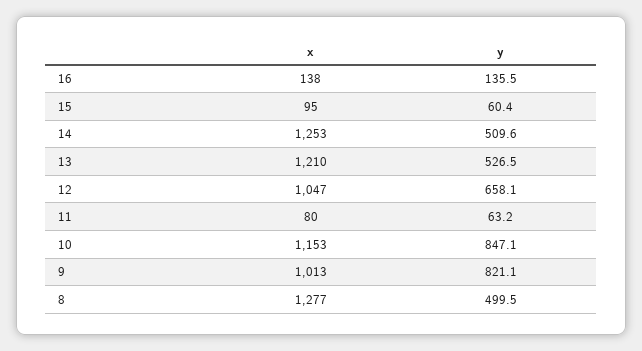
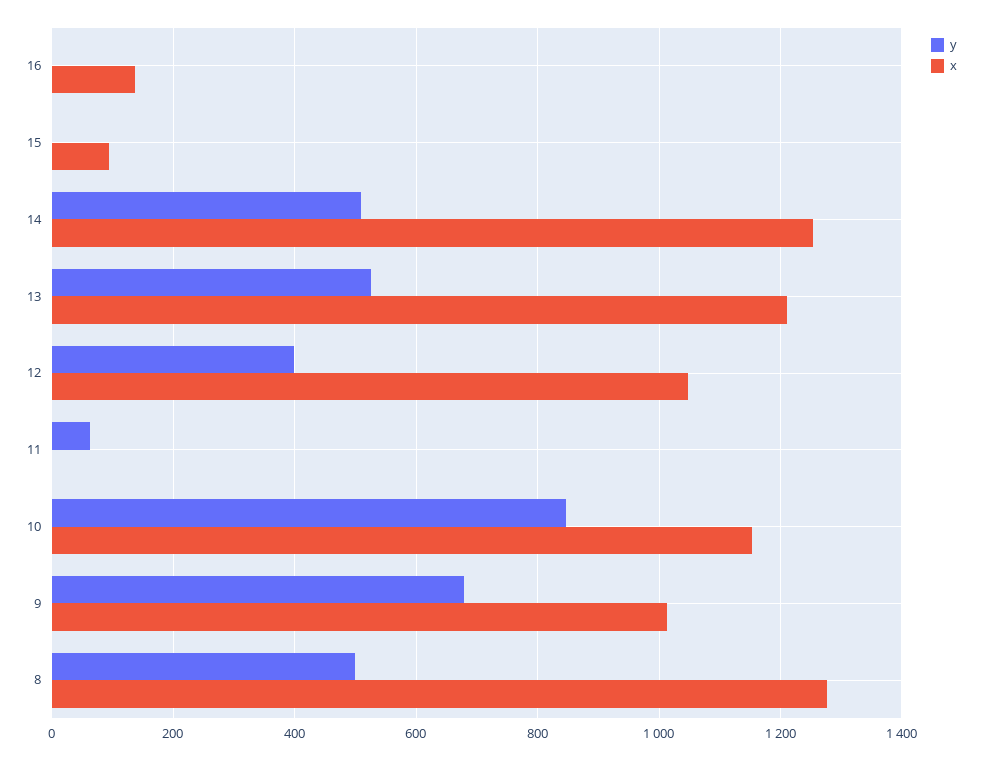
y, 16: 135.5 -> 0
y, 15: 60.4 -> 0
y, 12: 658.1 -> 400
x, 11: 80 -> 0
y, 9: 821.1 -> 680

